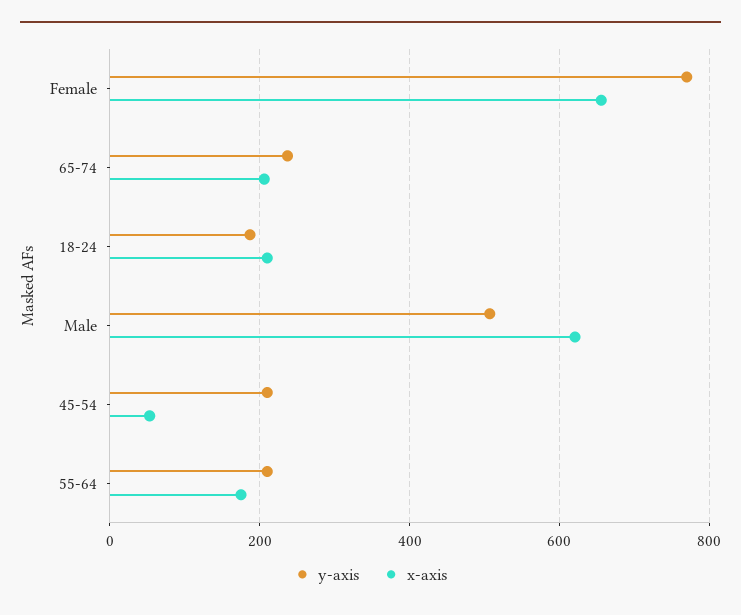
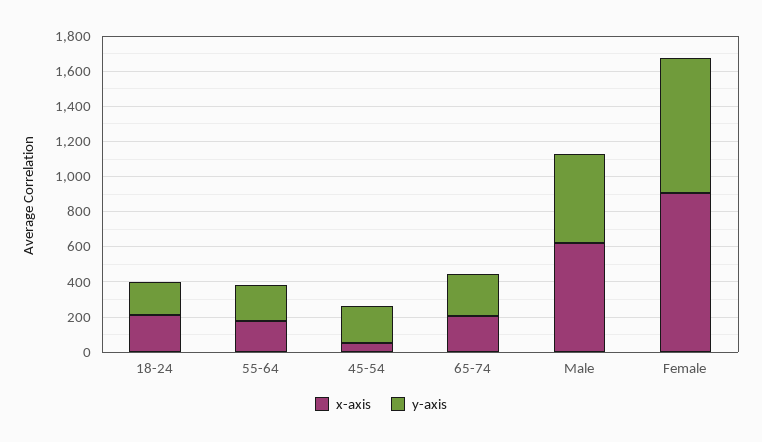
x-axis, Female: 660 -> 900

